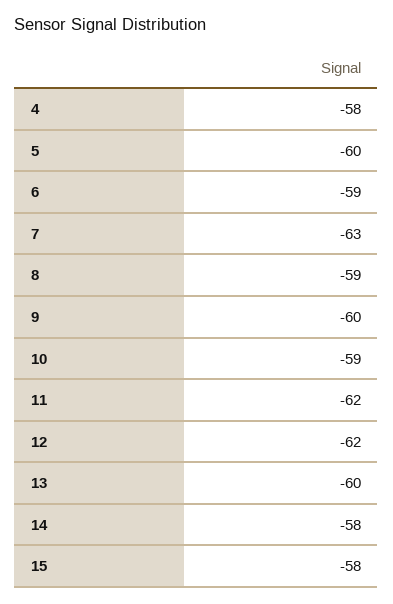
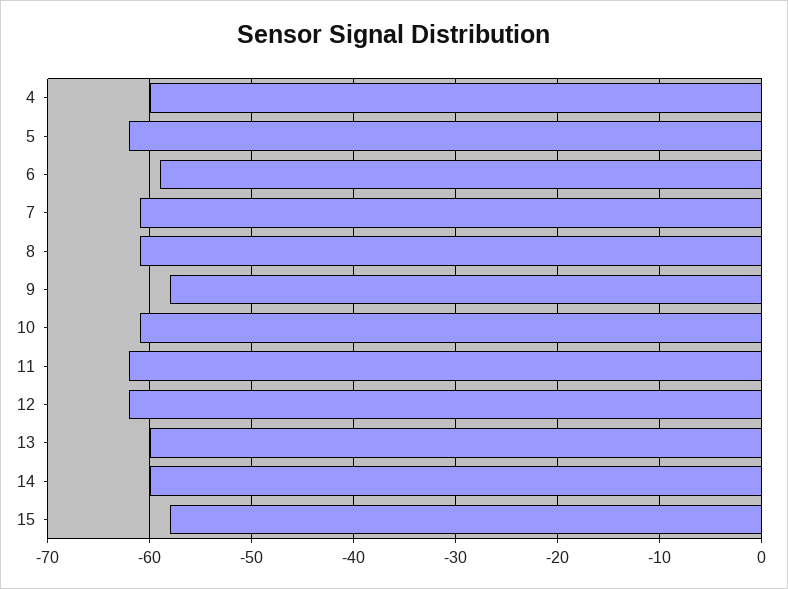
4: -58 -> -60
5: -60 -> -62
7: -63 -> -61
8: -59 -> -61
9: -60 -> -58
10: -59 -> -61
14: -58 -> -60

